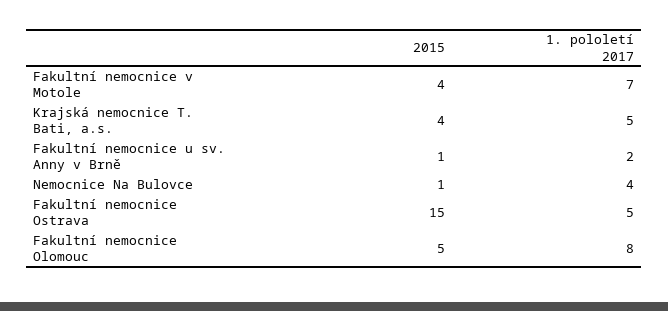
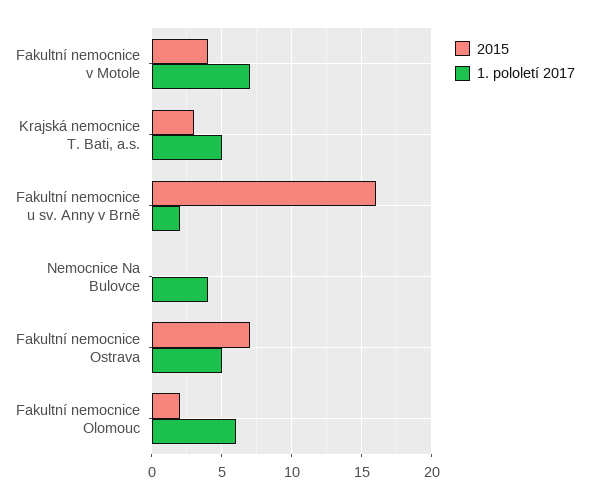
2015, Krajská nemocnice T. Bati, a.s.: 4 -> 3
2015, Fakultní nemocnice u sv. Anny v Brně: 1 -> 16
2015, Nemocnice Na Bulovce: 1 -> 0
2015, Fakultní nemocnice Ostrava: 15 -> 7
2015, Fakultní nemocnice Olomouc: 5 -> 2
1. pololetí 2017, Fakultní nemocnice Olomouc: 8 -> 6

